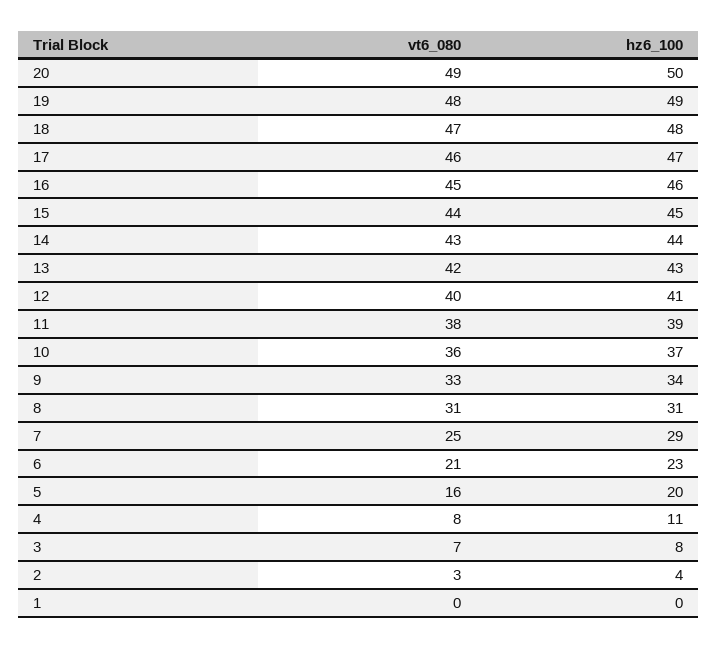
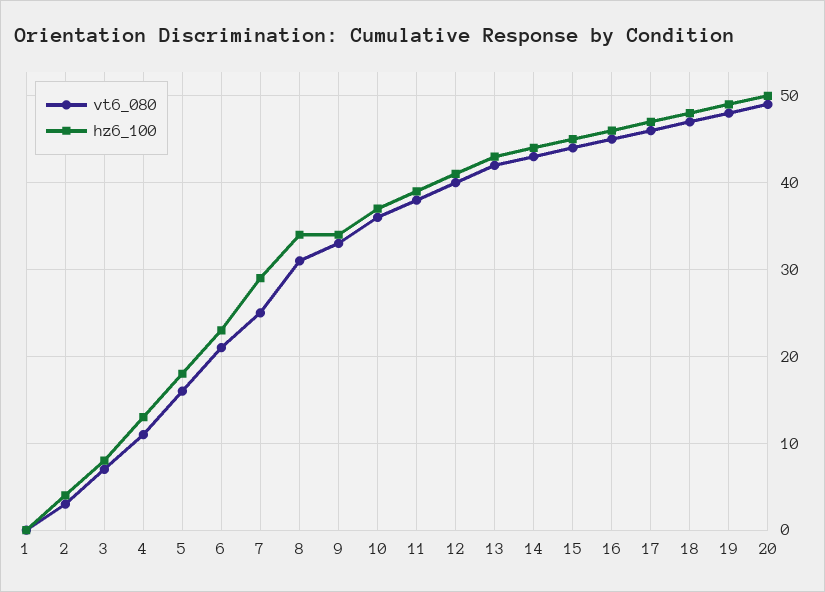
hz6_100, 8: 31 -> 34
hz6_100, 5: 20 -> 18
vt6_080, 4: 8 -> 11
hz6_100, 4: 11 -> 13

